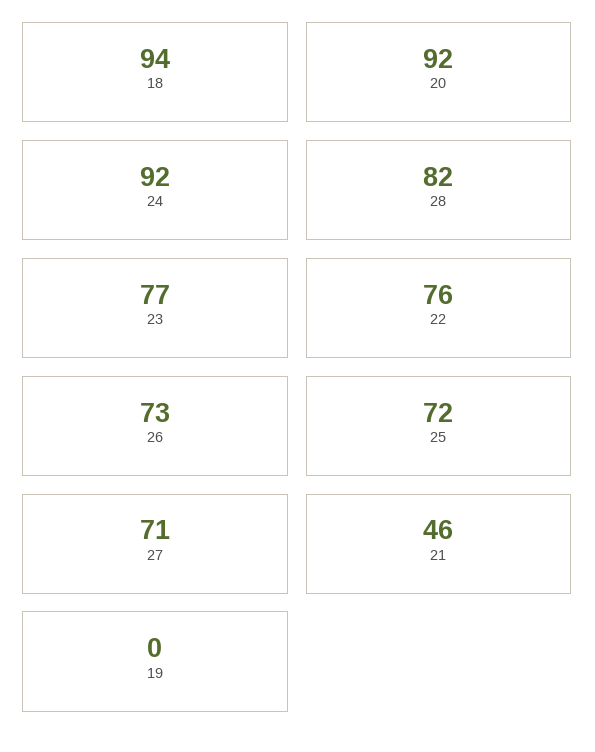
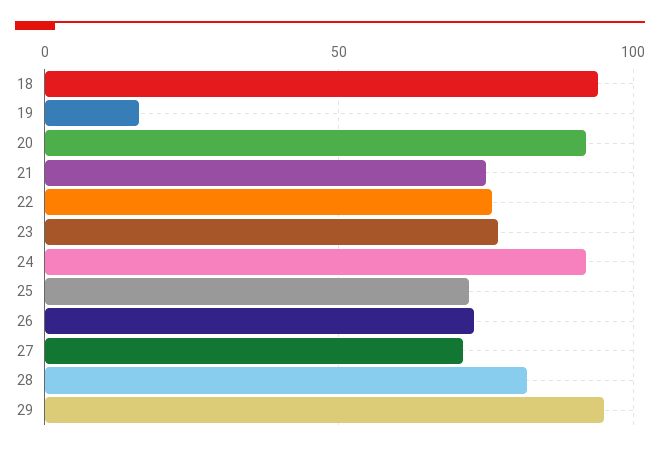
21: 46 -> 75
19: 0 -> 15
29: none -> 95

